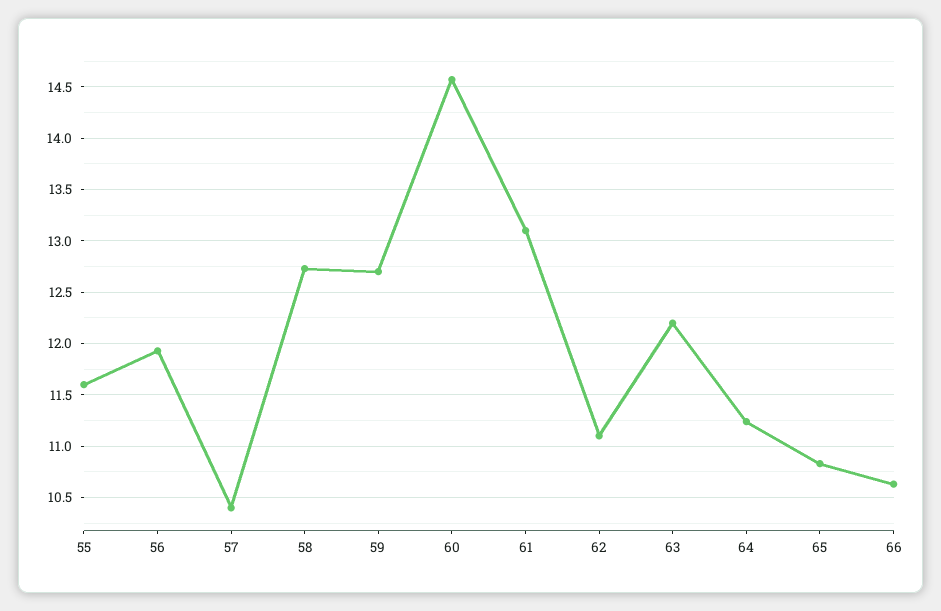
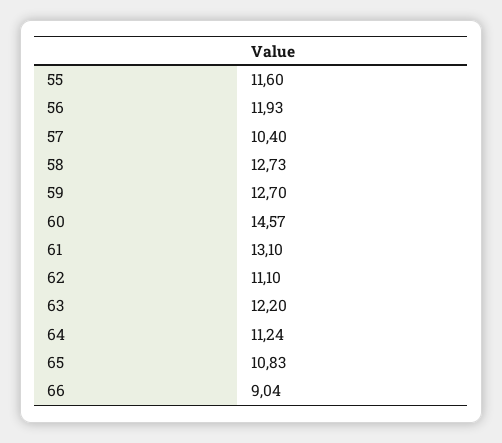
66: 10.6 -> 9.04

